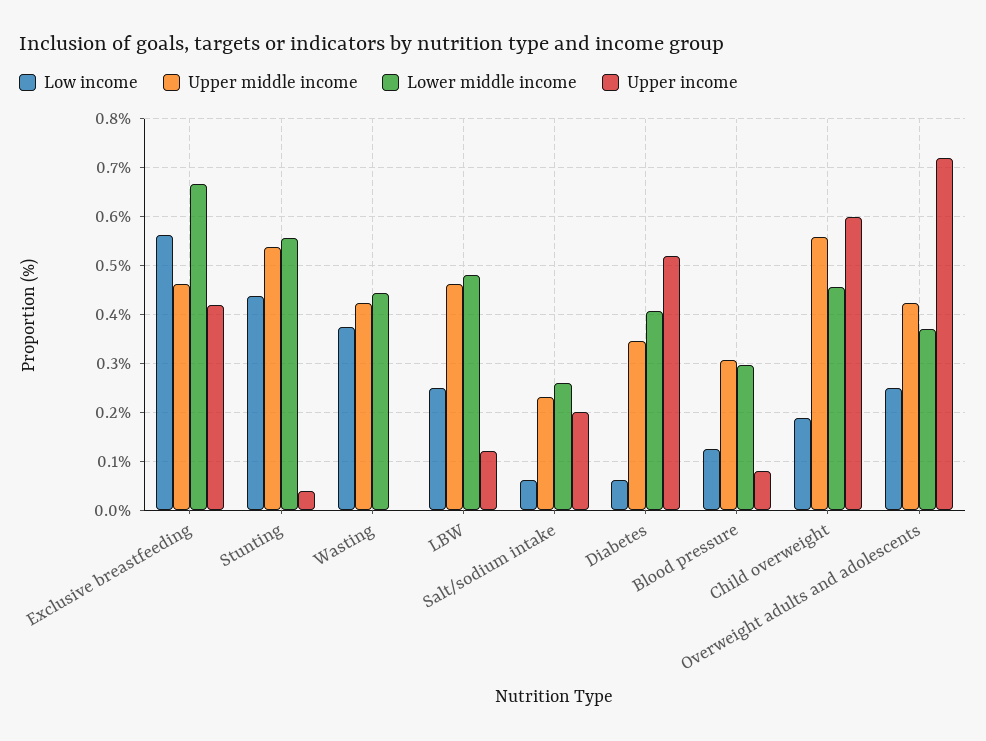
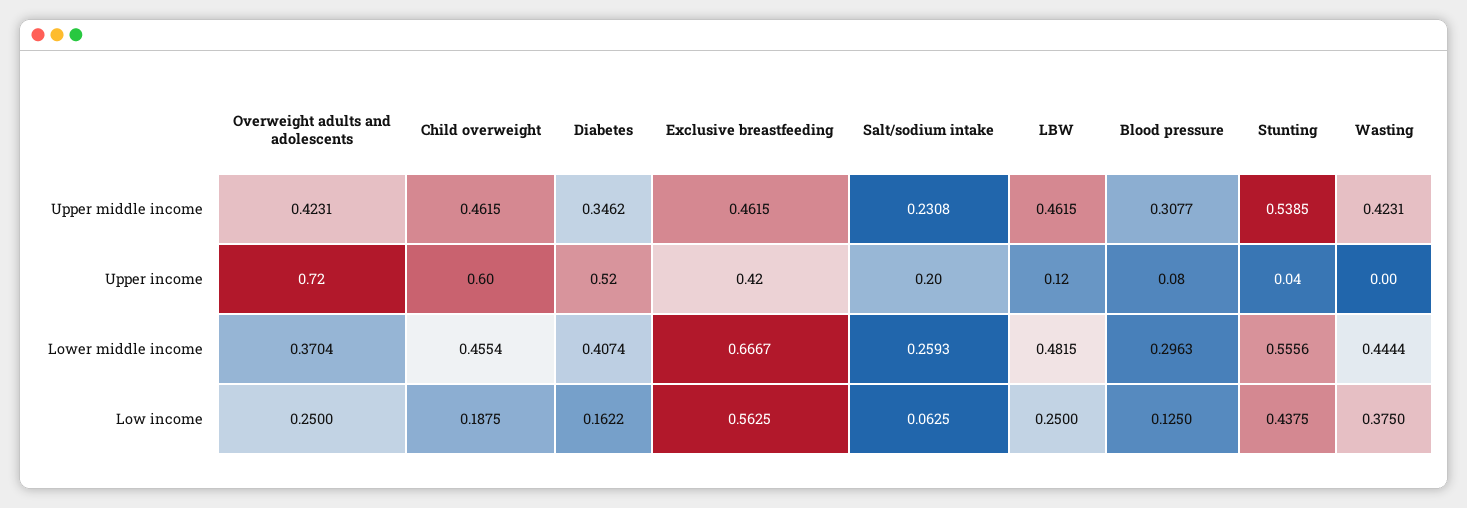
Low income, Diabetes: 0.06 -> 0.1622
Upper middle income, Child overweight: 0.56 -> 0.4615

